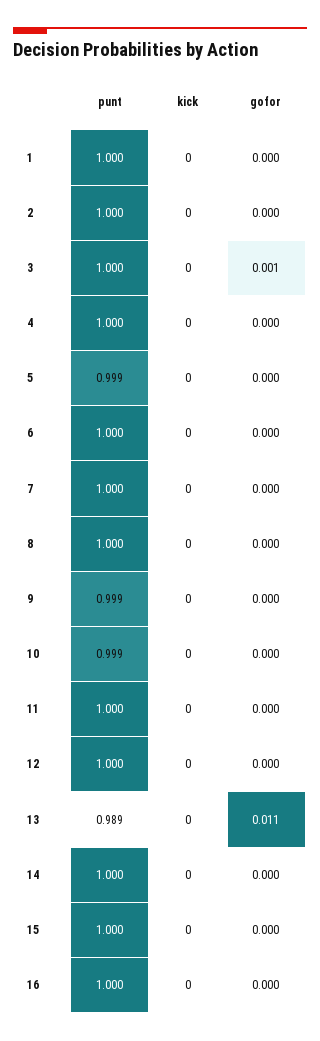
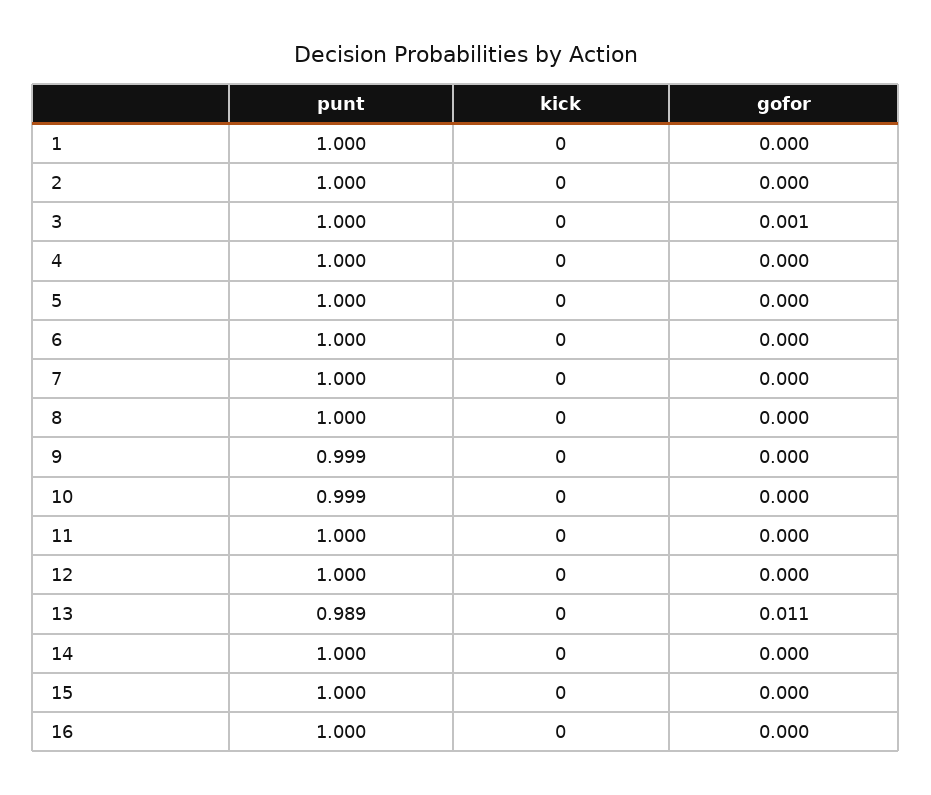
punt, 5: 0.999 -> 1

